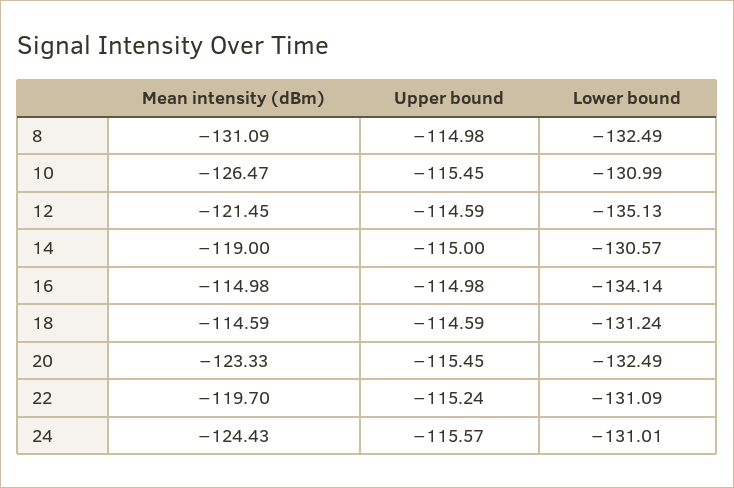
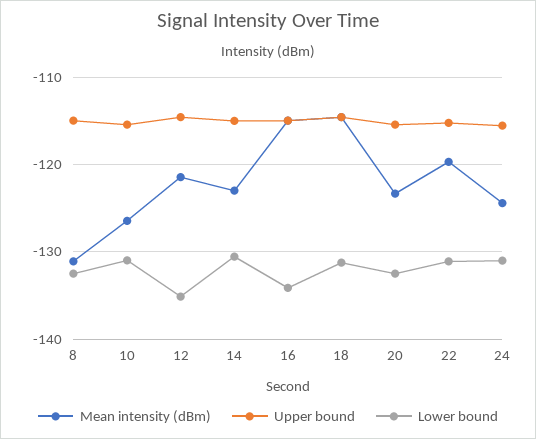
Mean intensity (dBm), 14: -119 -> -123

